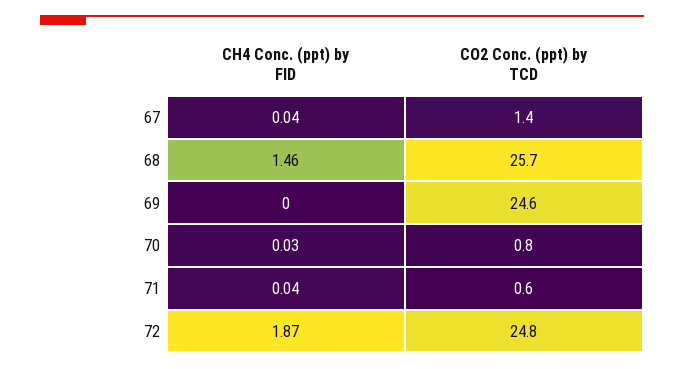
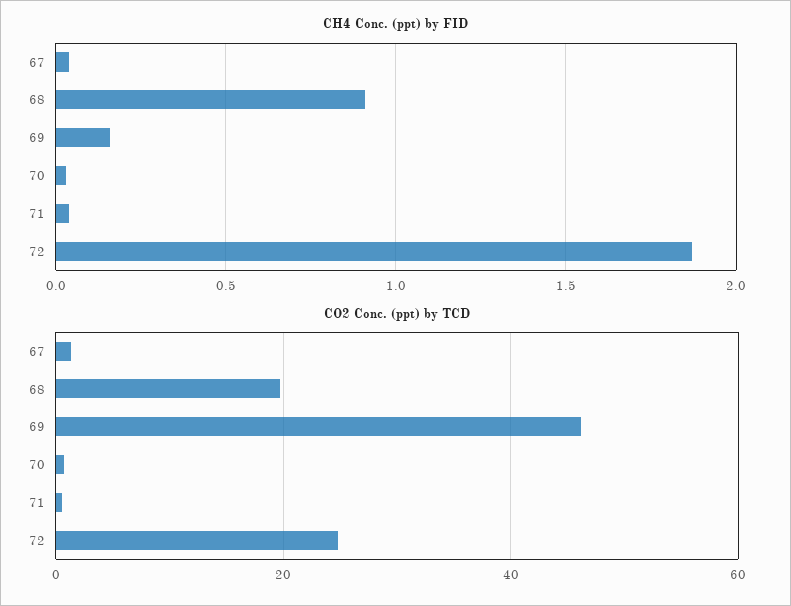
CH4 Conc. (ppt) by FID, 68: 1.46 -> 0.9
CO2 Conc. (ppt) by TCD, 68: 25.7 -> 20
CH4 Conc. (ppt) by FID, 69: 0 -> 0.15
CO2 Conc. (ppt) by TCD, 69: 24.6 -> 46

